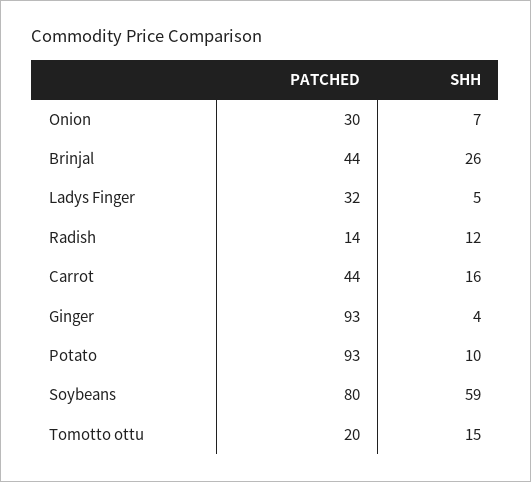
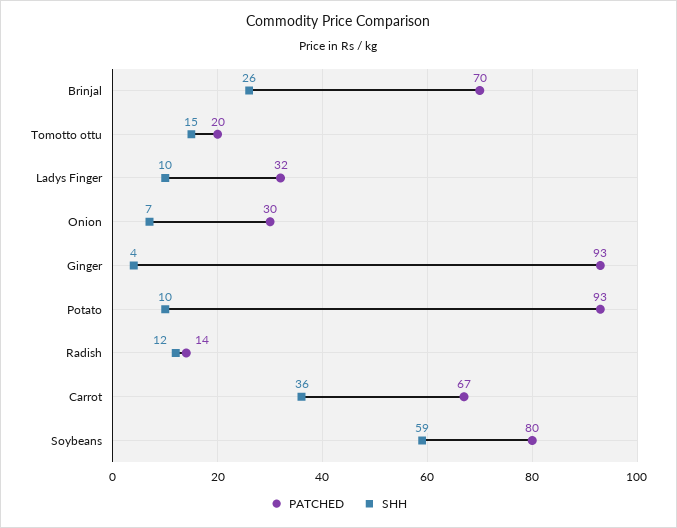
PATCHED, Brinjal: 44 -> 70
SHH, Ladys Finger: 5 -> 10
PATCHED, Carrot: 44 -> 67
SHH, Carrot: 16 -> 36

